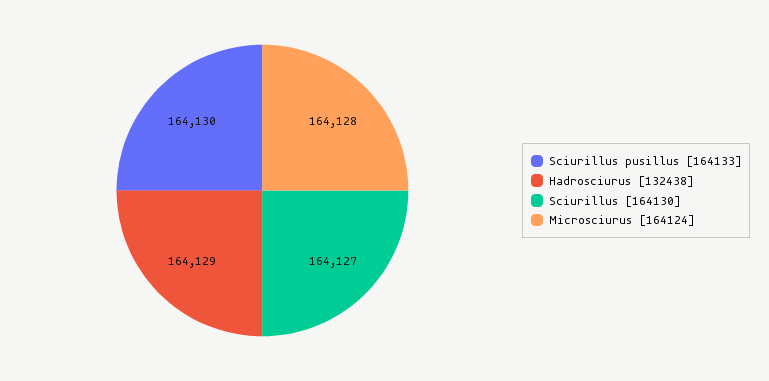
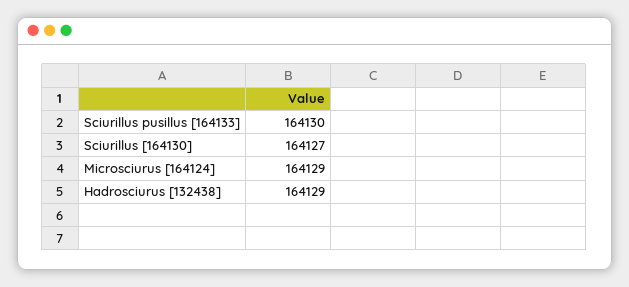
Microsciurus [164124]: 164128 -> 164129

